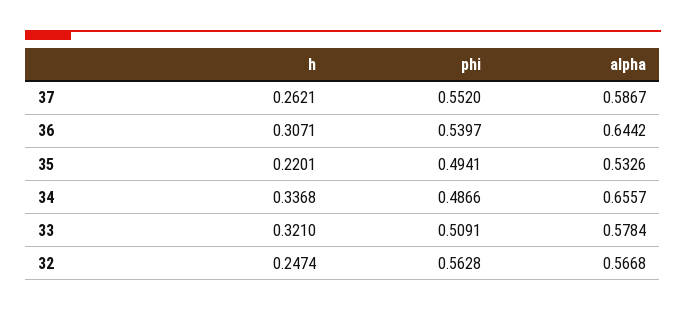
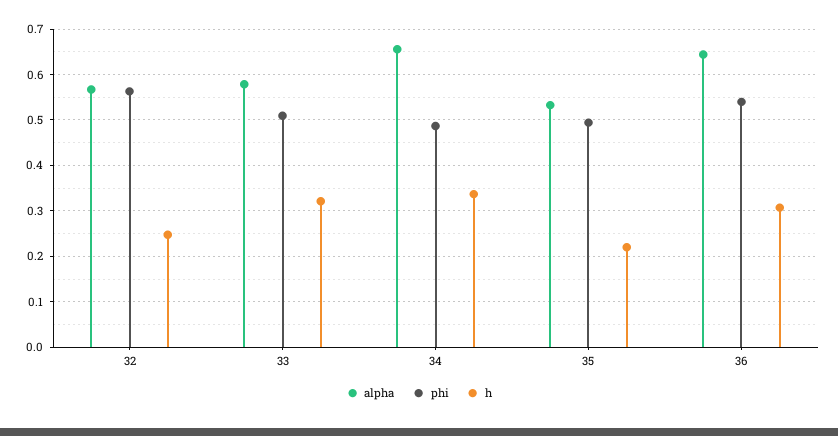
h, 37: 0.2621 -> none
phi, 37: 0.552 -> none
alpha, 37: 0.5867 -> none

